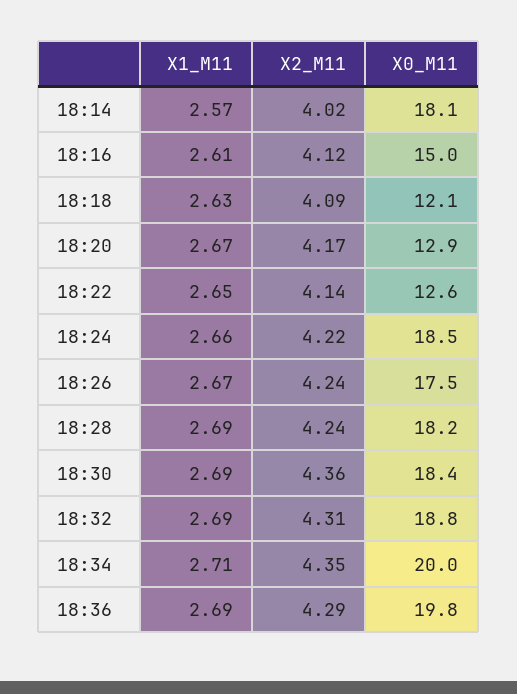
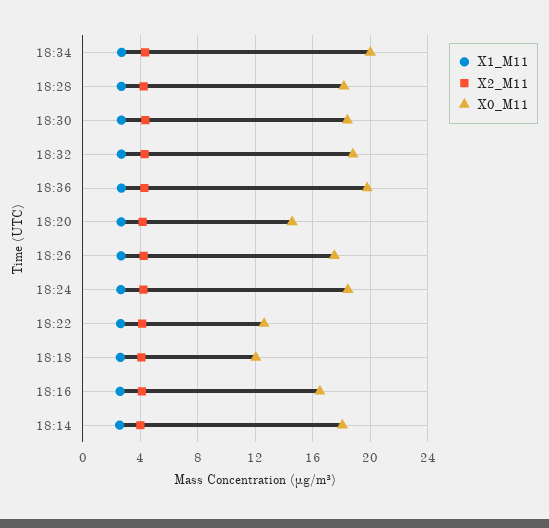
X0_M11, 18:16: 15 -> 16.5
X0_M11, 18:20: 12.9 -> 14.5

